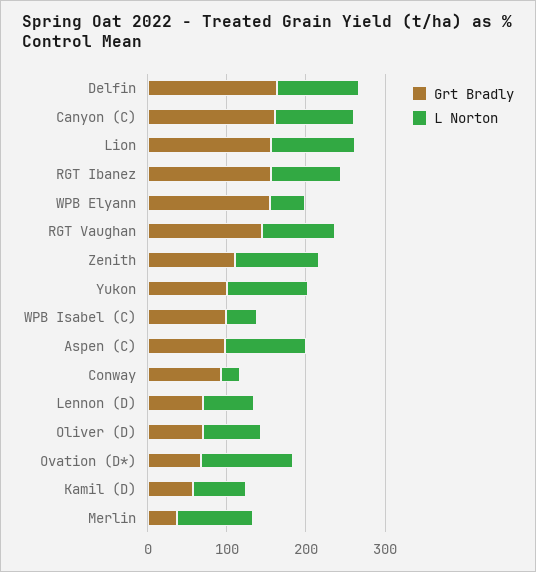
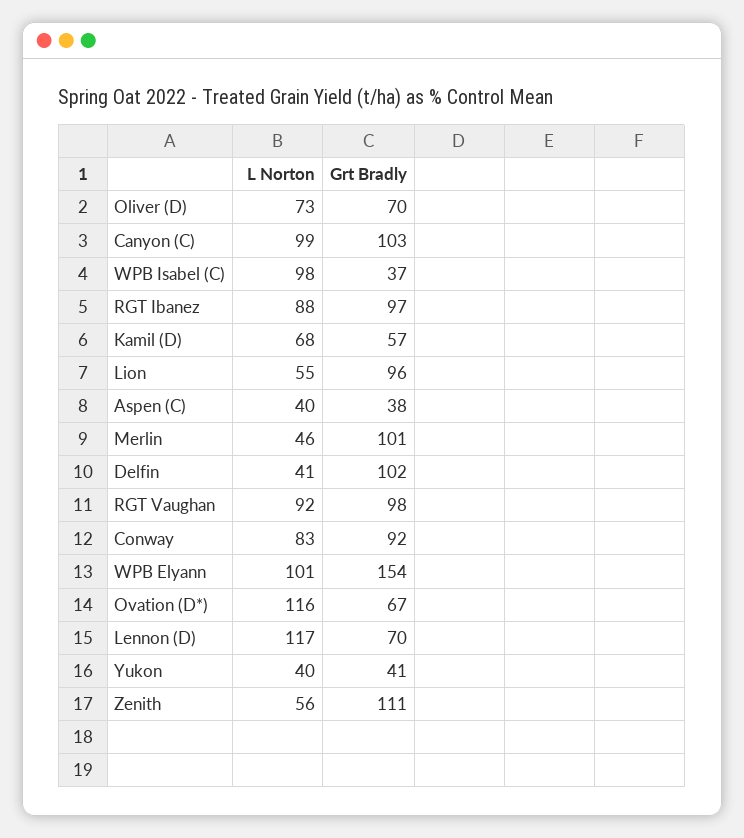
Grt Bradly, Delfin: 160 -> 102
L Norton, Delfin: 100 -> 41
Grt Bradly, Canyon (C): 160 -> 103
Grt Bradly, Lion: 160 -> 96
L Norton, Lion: 100 -> 55
Grt Bradly, RGT Ibanez: 160 -> 97
L Norton, WPB Elyann: 40 -> 101
Grt Bradly, RGT Vaughan: 140 -> 98
L Norton, Zenith: 100 -> 56
Grt Bradly, Yukon: 100 -> 41
L Norton, Yukon: 100 -> 40
Grt Bradly, WPB Isabel (C): 100 -> 37
L Norton, WPB Isabel (C): 40 -> 98
Grt Bradly, Aspen (C): 100 -> 38
L Norton, Aspen (C): 100 -> 40
L Norton, Conway: 20 -> 83
L Norton, Lennon (D): 60 -> 117
Grt Bradly, Merlin: 40 -> 101
L Norton, Merlin: 100 -> 46

